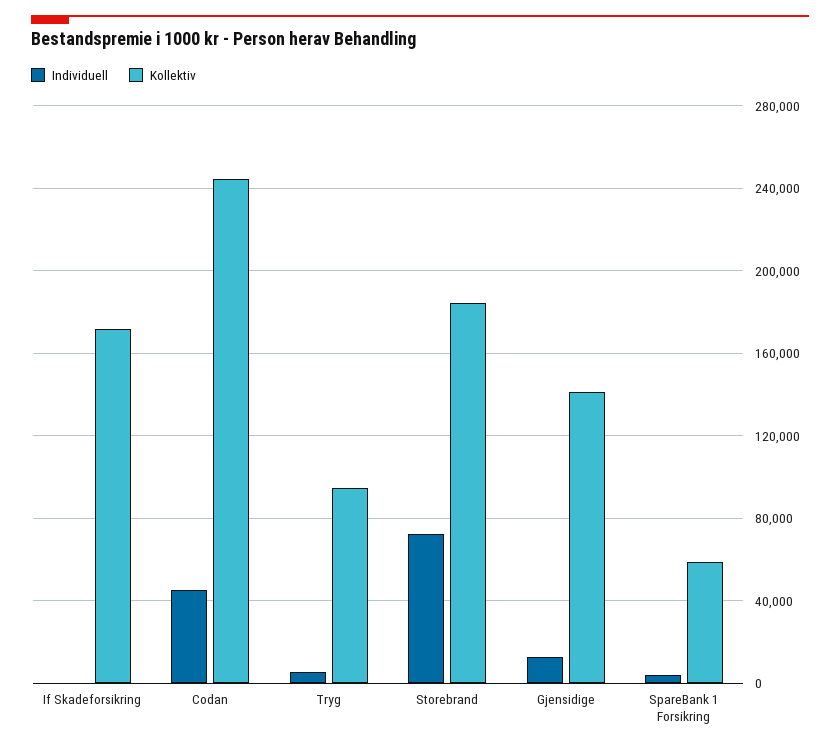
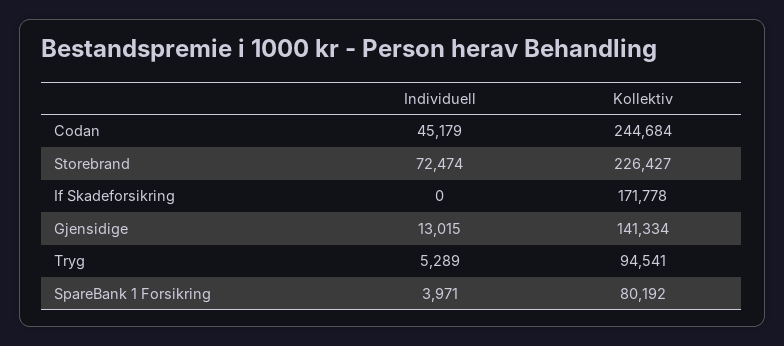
Kollektiv, Storebrand: 185000 -> 226427
Kollektiv, SpareBank 1 Forsikring: 60000 -> 80192

